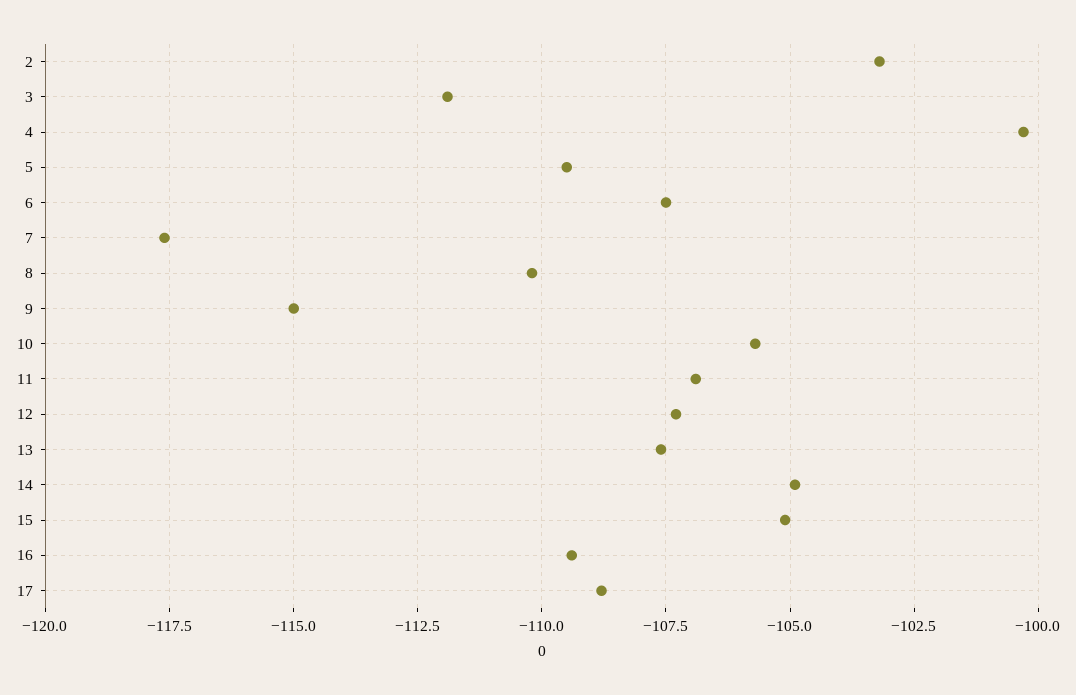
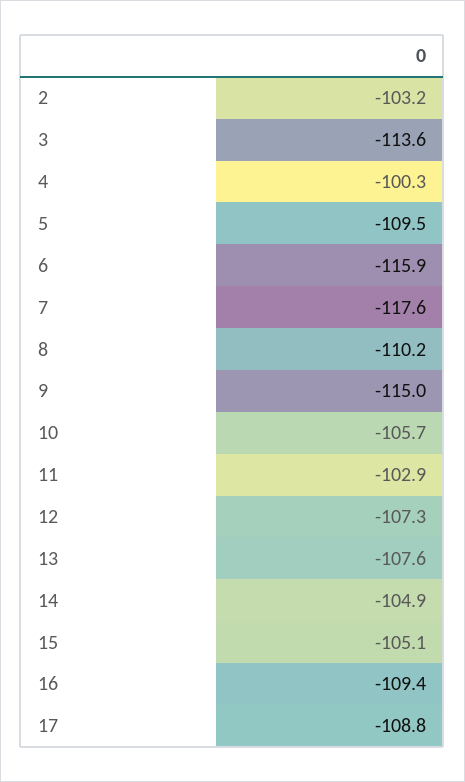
3: -112 -> -113.6
6: -107.5 -> -115.9
11: -107 -> -102.9

